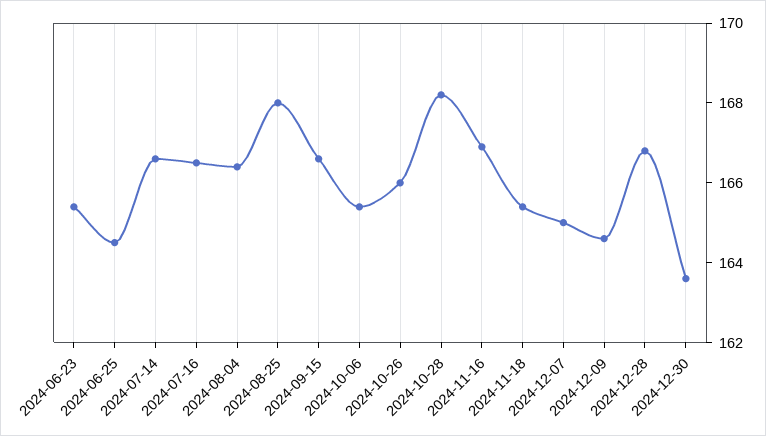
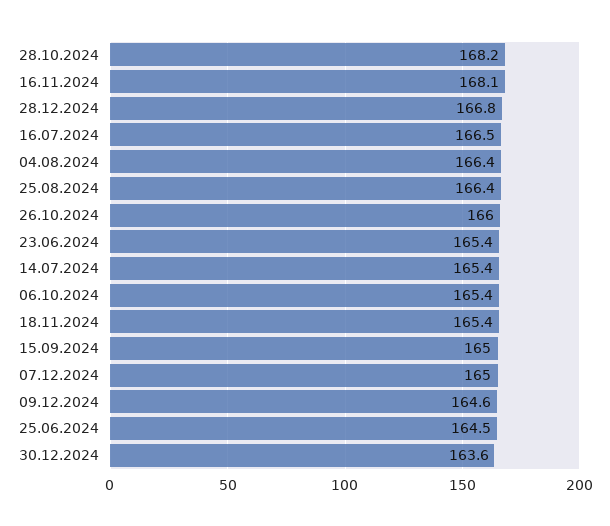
2024-07-14: 166.5 -> 165.4
2024-08-25: 168 -> 166.4
2024-09-15: 166.5 -> 165
2024-11-16: 167 -> 168.1

